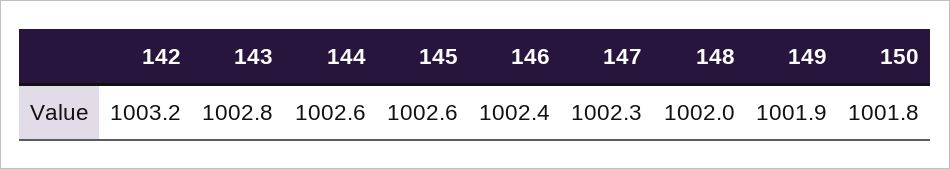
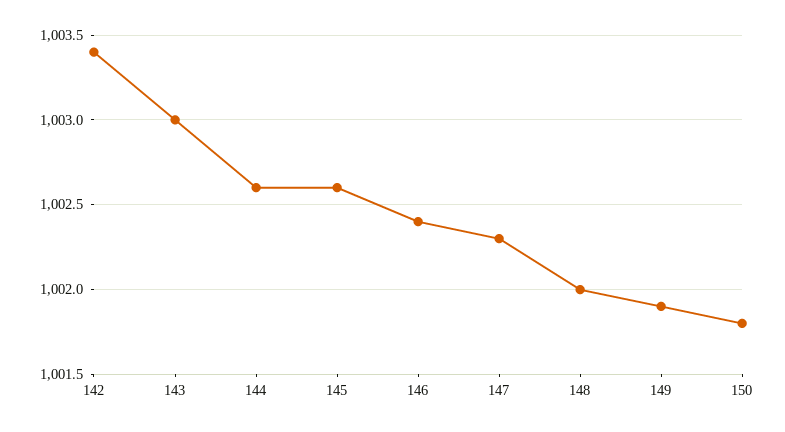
142: 1003.2 -> 1003.4
143: 1002.8 -> 1003

